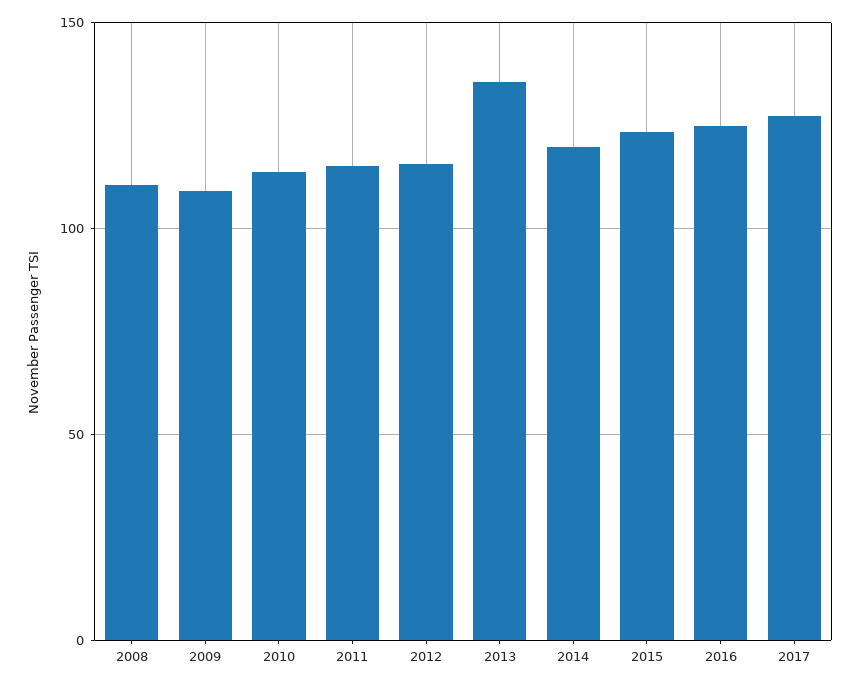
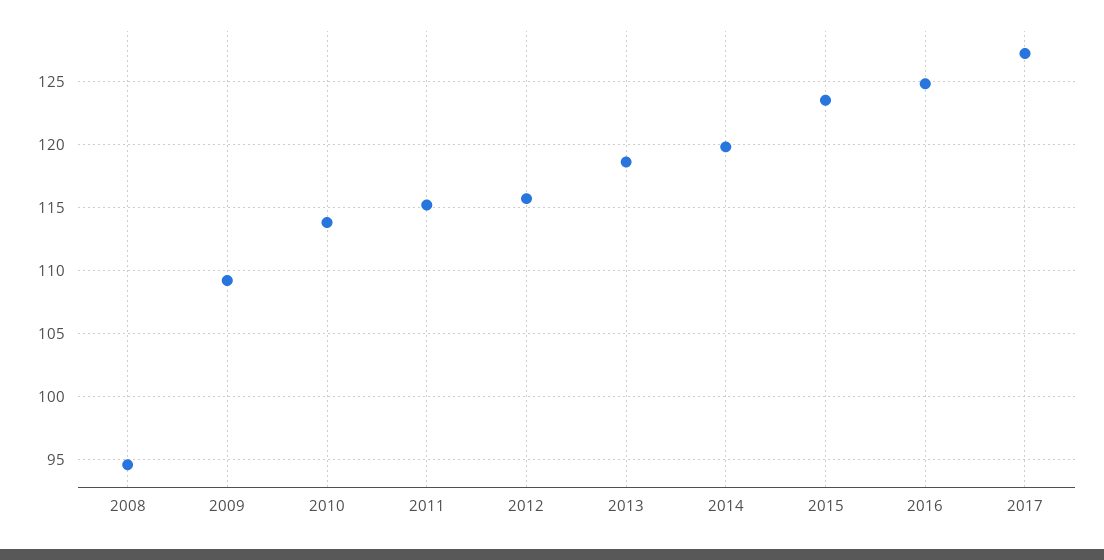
2008: 110 -> 94.5
2013: 135 -> 118.5

